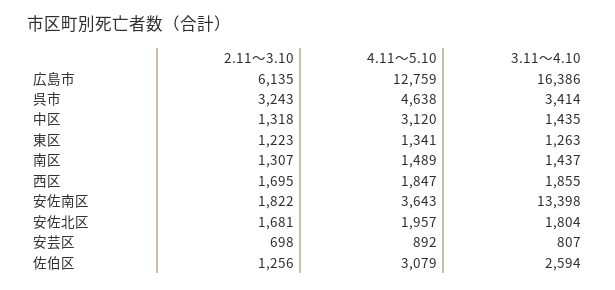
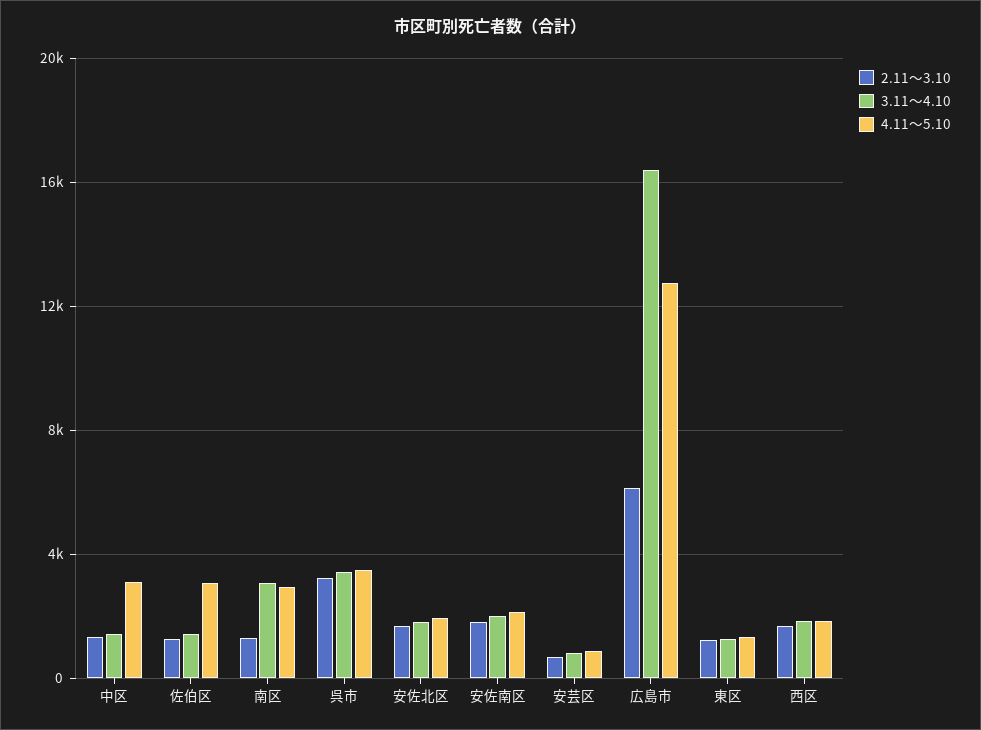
4.11～5.10, 呉市: 4638 -> 3500
4.11～5.10, 南区: 1489 -> 3000
3.11～4.10, 南区: 1437 -> 3000
4.11～5.10, 安佐南区: 3643 -> 2000
3.11～4.10, 安佐南区: 13398 -> 2000
3.11～4.10, 佐伯区: 2594 -> 1500

